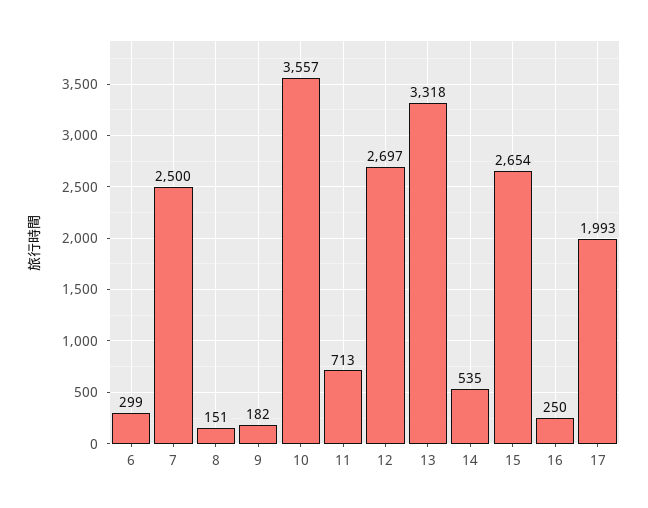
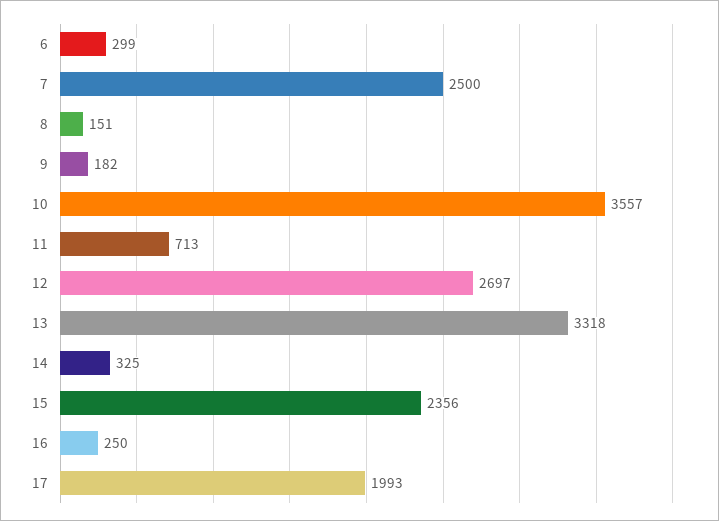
14: 535 -> 325
15: 2654 -> 2356

